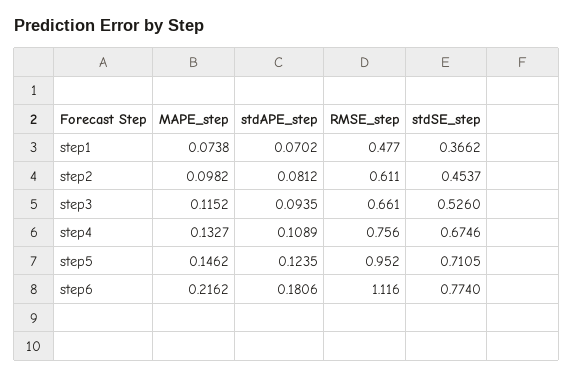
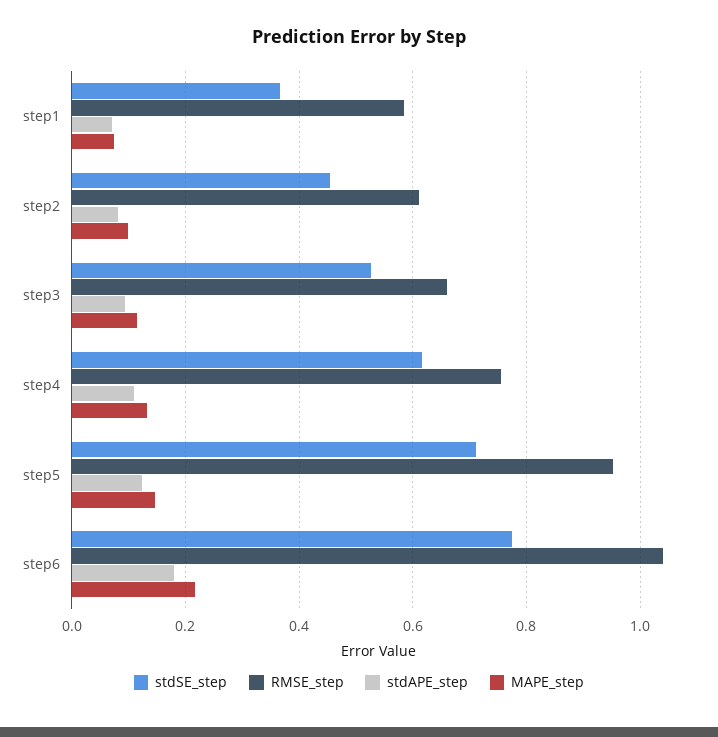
RMSE_step, step1: 0.477 -> 0.58
stdSE_step, step4: 0.6746 -> 0.62
RMSE_step, step6: 1.116 -> 1.04

